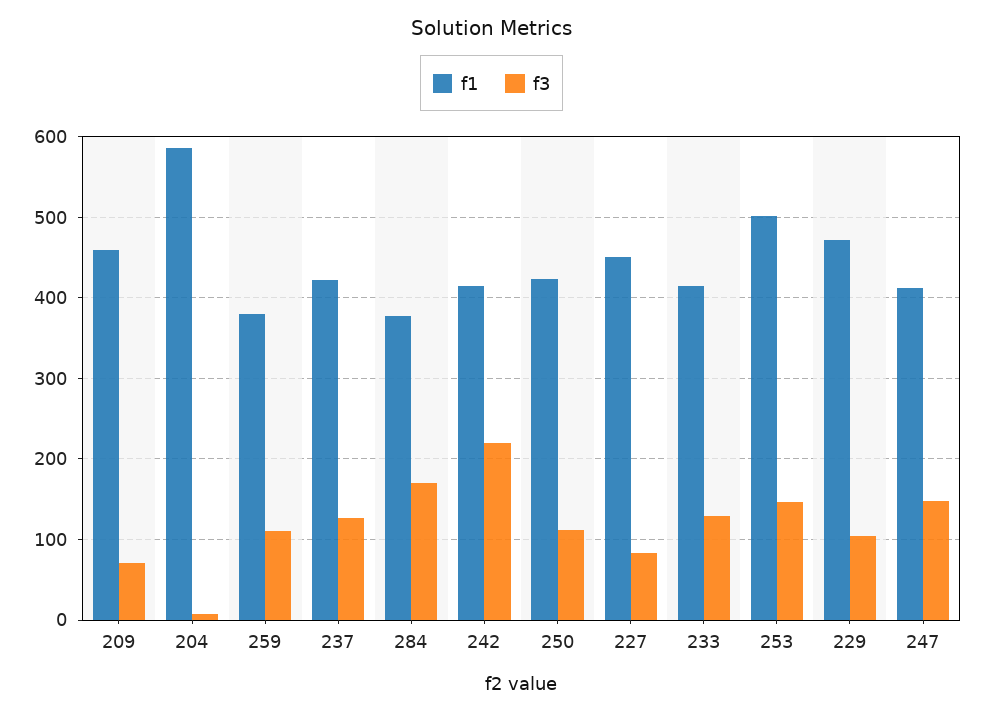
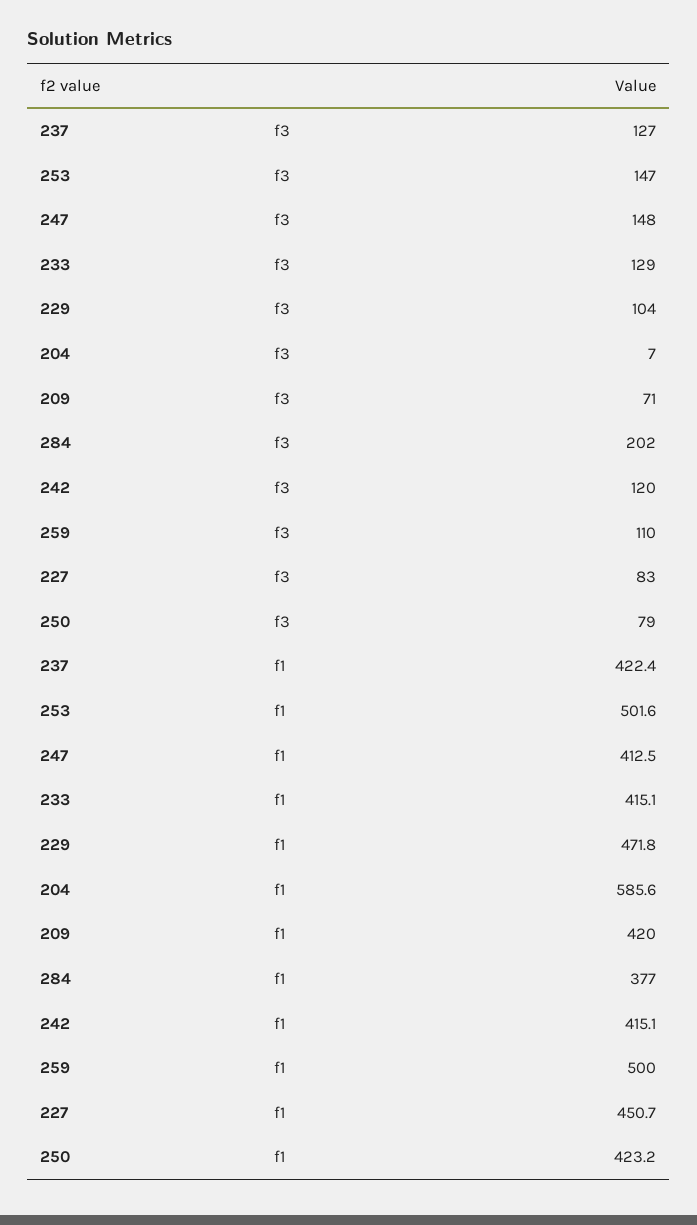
f1, 209: 460 -> 420
f1, 259: 380 -> 500
f3, 284: 170 -> 202
f3, 242: 220 -> 120
f3, 250: 110 -> 79

